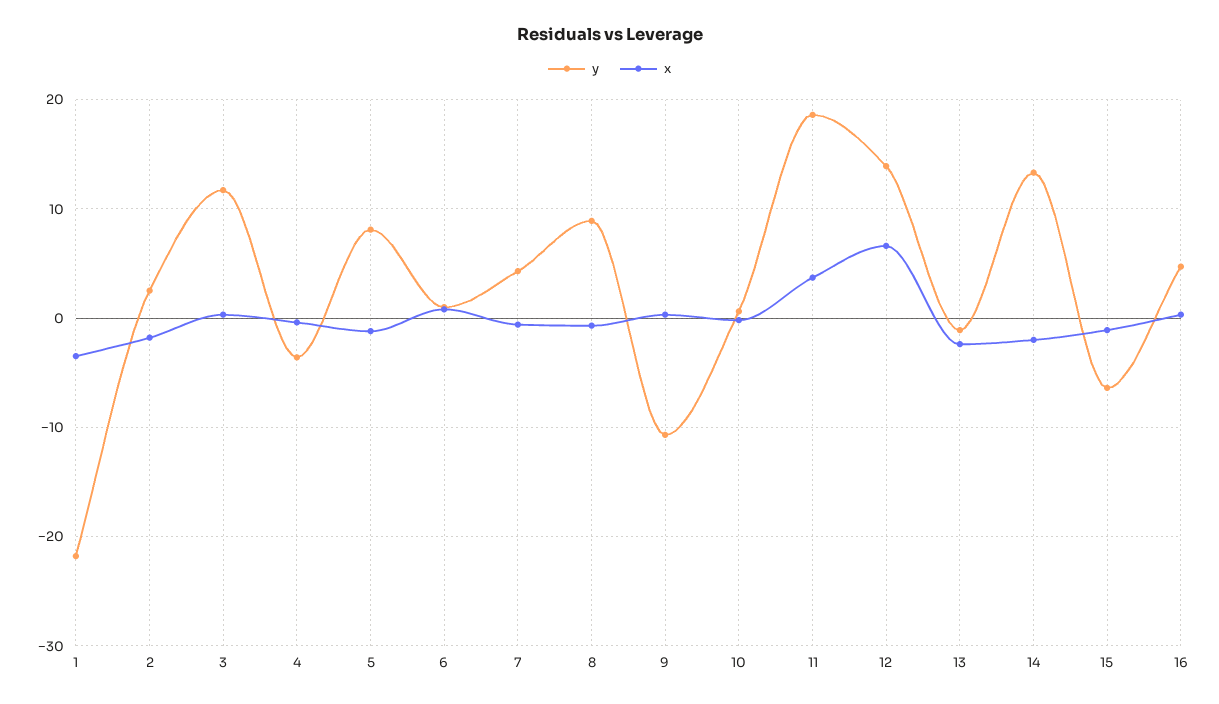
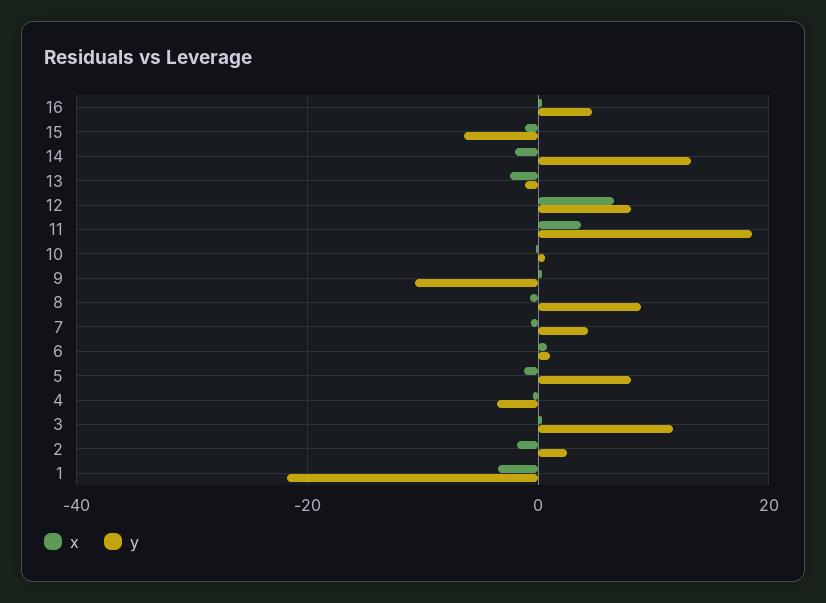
y, 12: 14 -> 8

